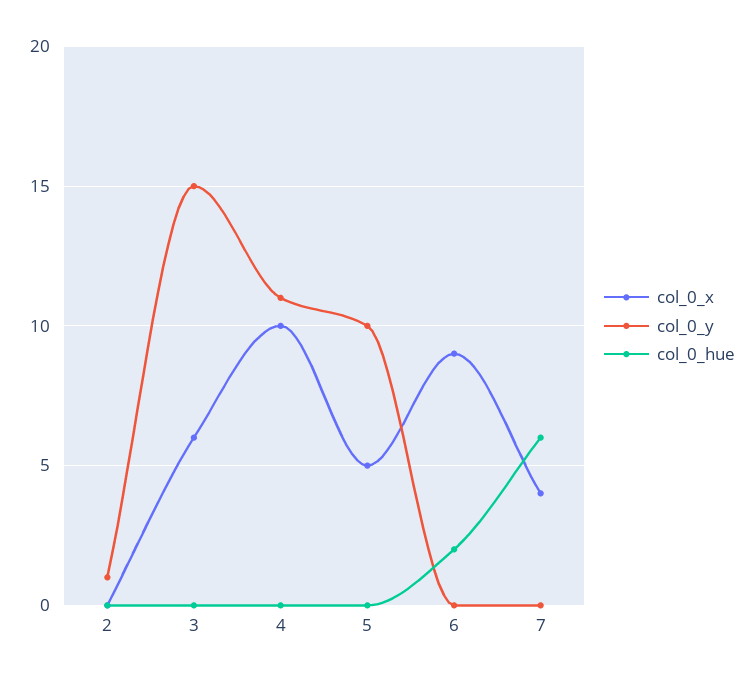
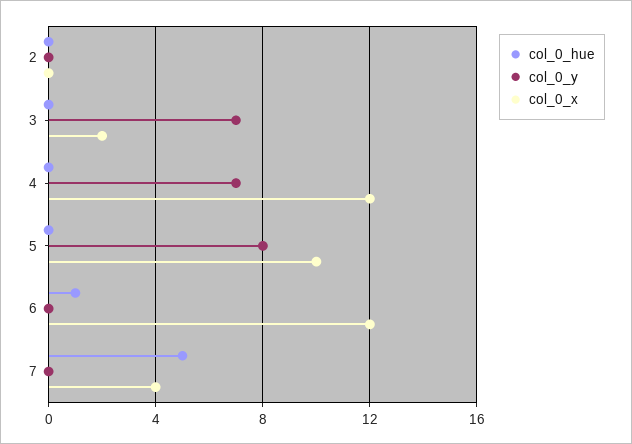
col_0_y, 2: 1 -> 0
col_0_x, 3: 6 -> 2
col_0_y, 3: 15 -> 7
col_0_x, 4: 10 -> 12
col_0_y, 4: 11 -> 7
col_0_x, 5: 5 -> 10
col_0_y, 5: 10 -> 8
col_0_x, 6: 9 -> 12
col_0_hue, 6: 2 -> 1
col_0_hue, 7: 6 -> 5

